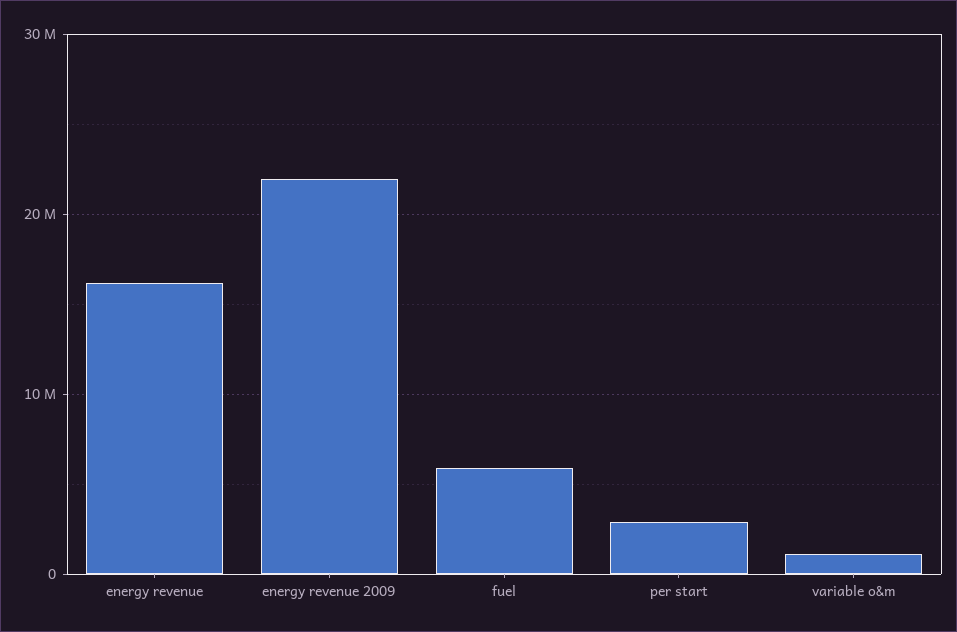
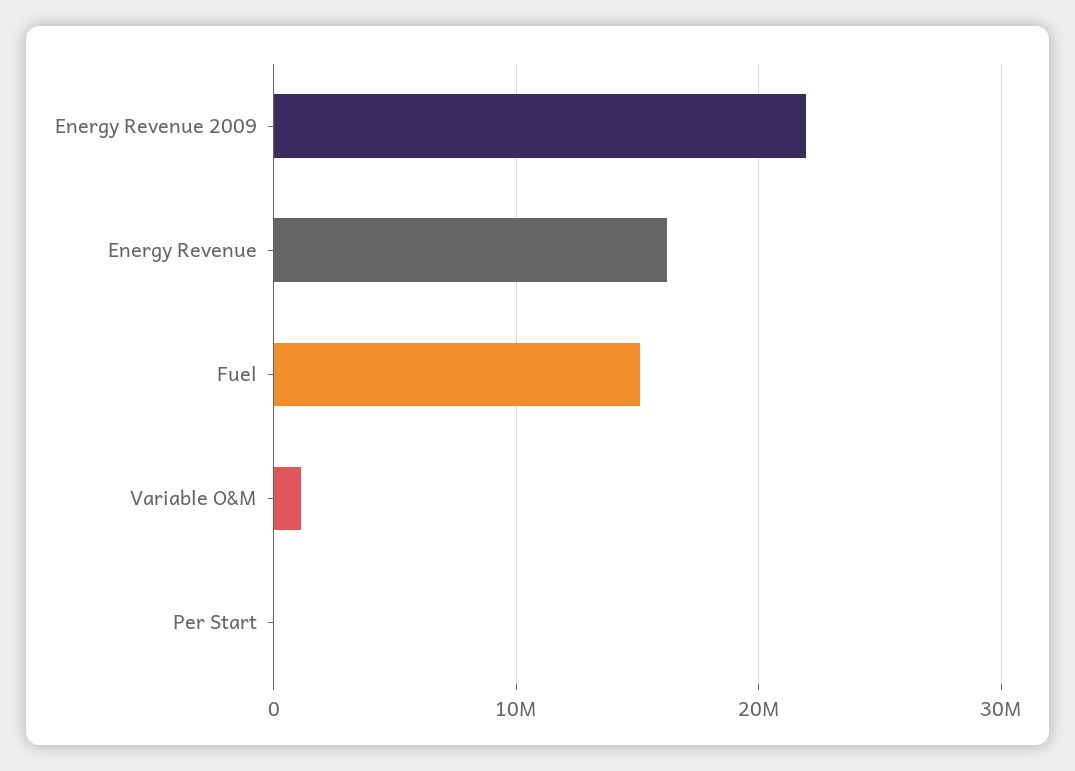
fuel: 6000000 -> 15000000
per start: 3000000 -> 0

